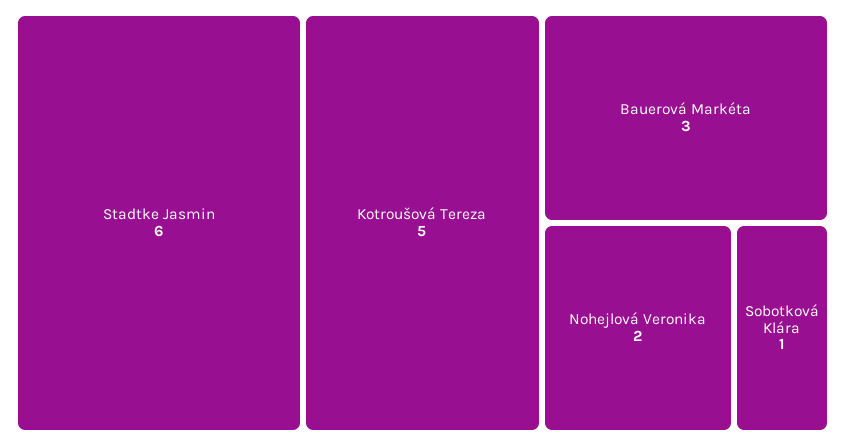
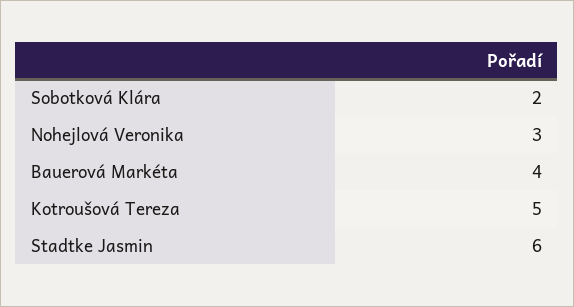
Bauerová Markéta: 3 -> 4
Nohejlová Veronika: 2 -> 3
Sobotková Klára: 1 -> 2

